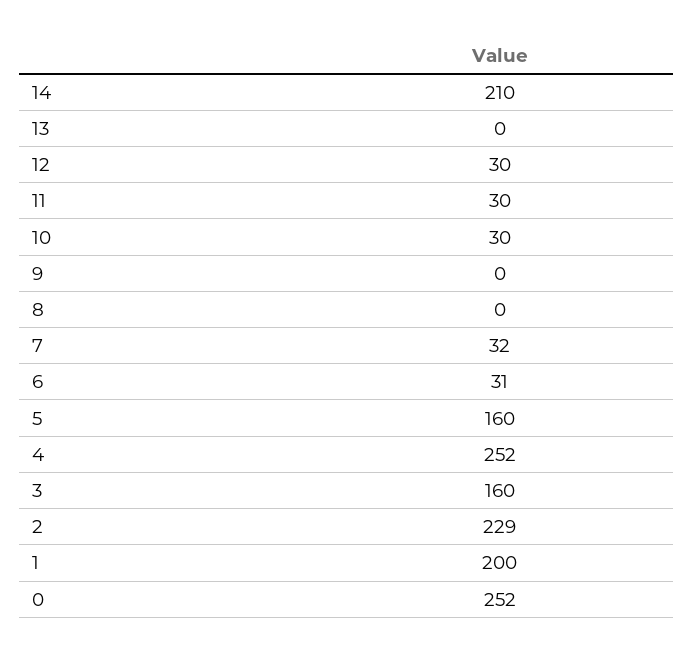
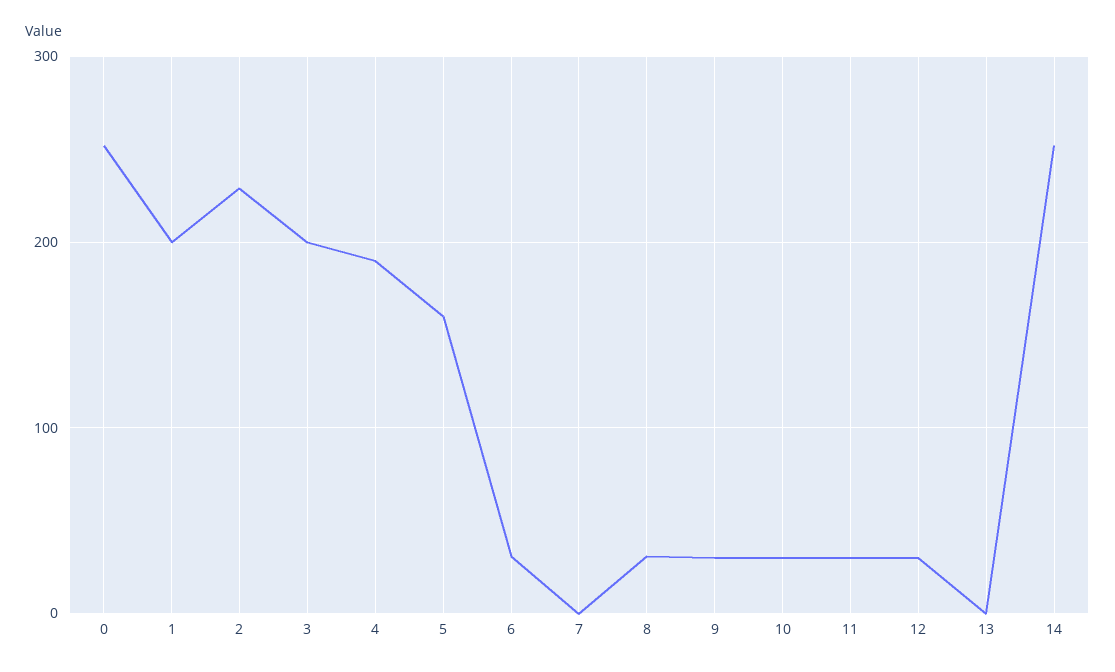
14: 210 -> 250
9: 0 -> 30
8: 0 -> 30
7: 32 -> 0
4: 252 -> 190
3: 160 -> 200

